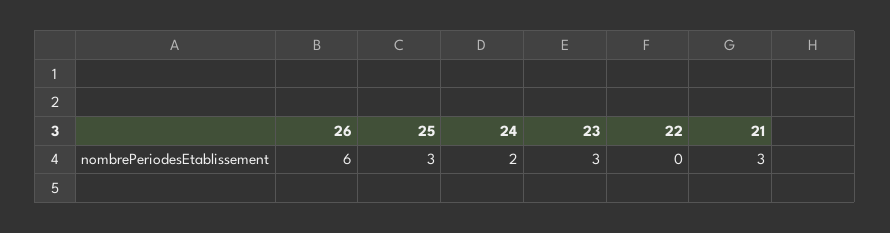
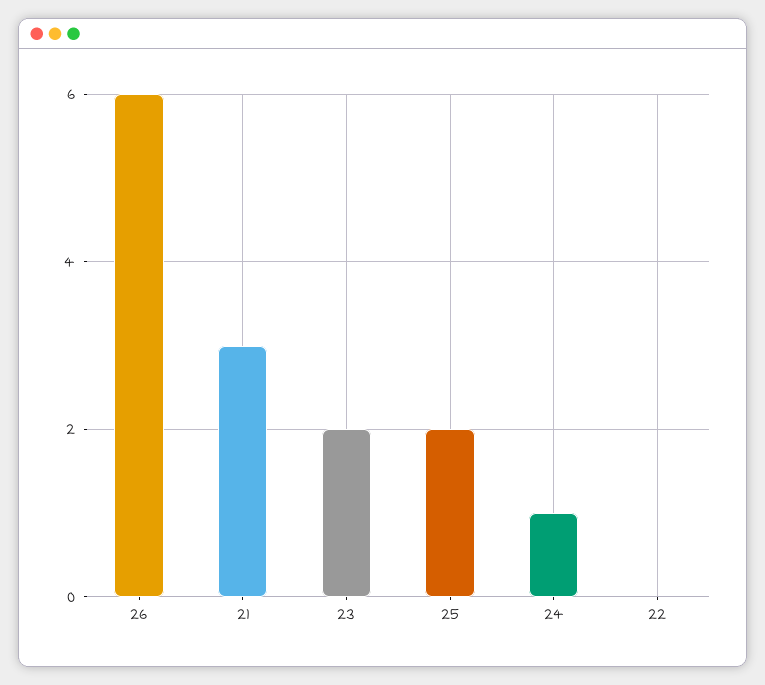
25: 3 -> 2
24: 2 -> 1
23: 3 -> 2

